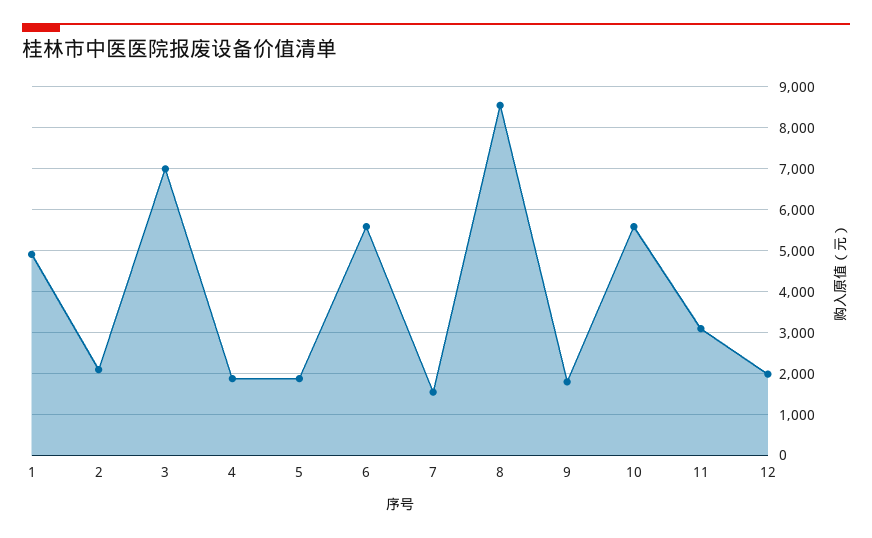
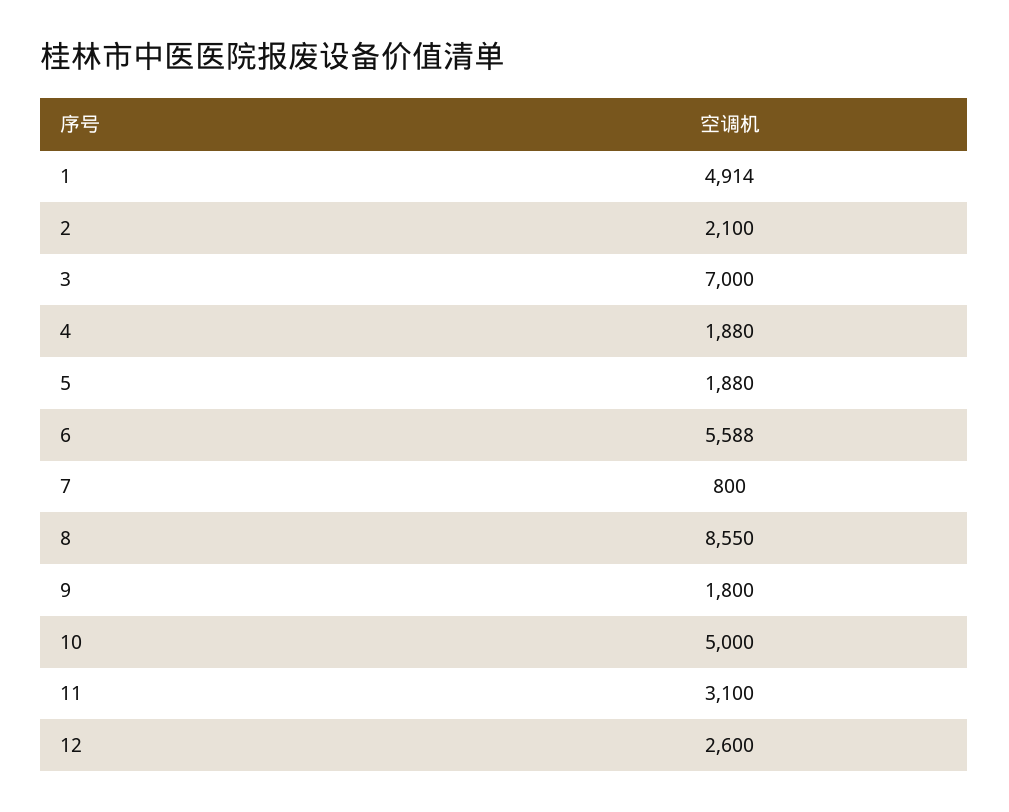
7: 1600 -> 800
10: 5600 -> 5000
12: 2000 -> 2600

